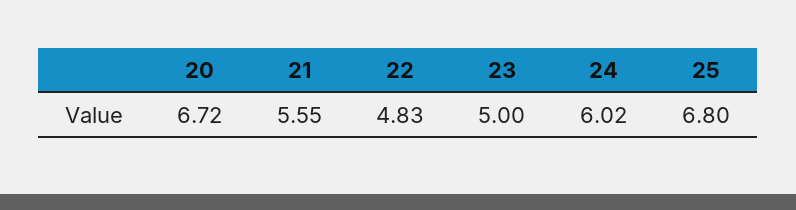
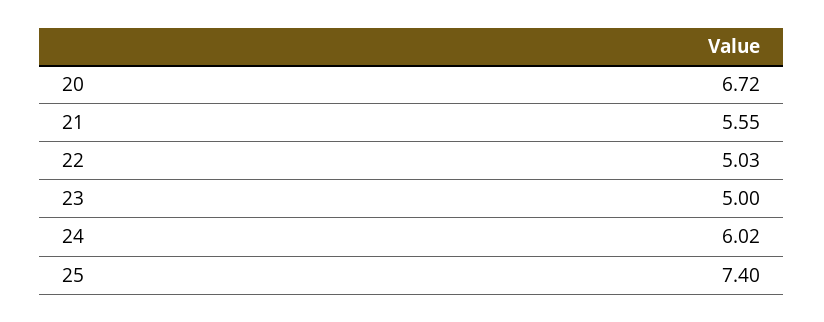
22: 4.83 -> 5.03
25: 6.8 -> 7.4

